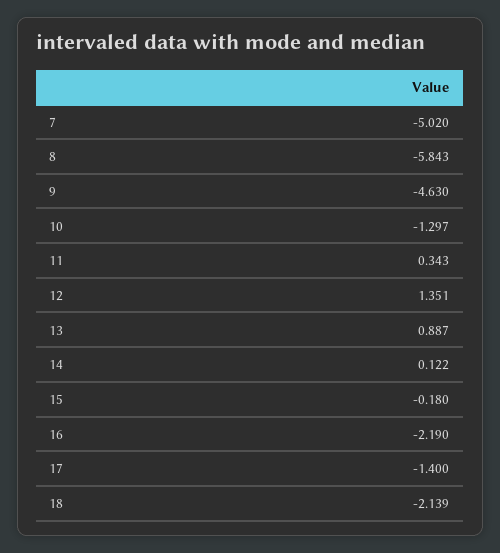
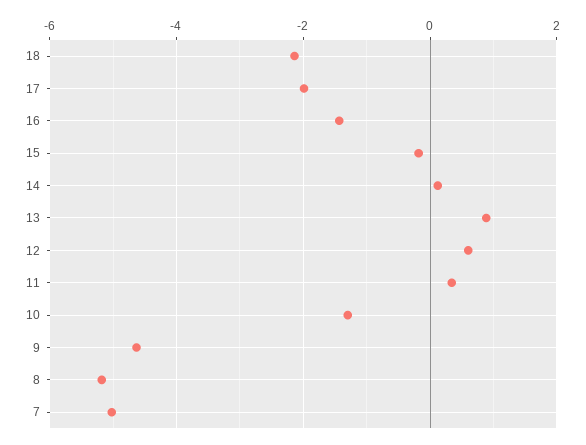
8: -5.843 -> -5.2
12: 1.351 -> 0.6
16: -2.19 -> -1.4
17: -1.4 -> -2

